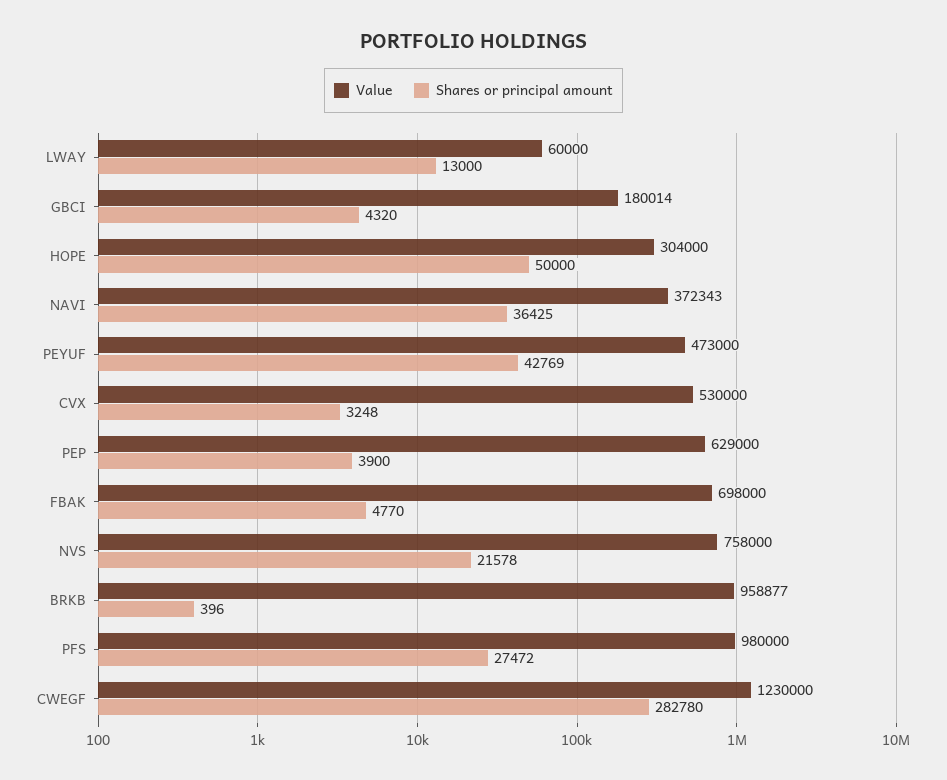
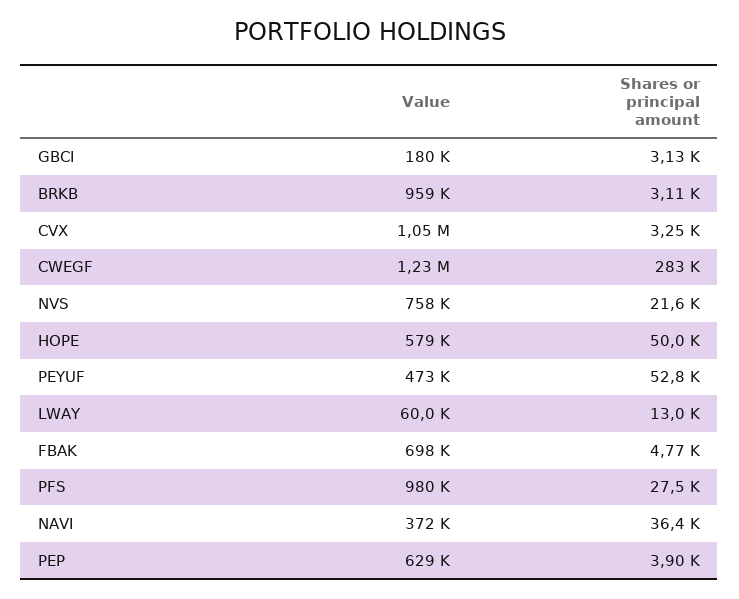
Shares or principal amount, GBCI: 4320 -> 3130
Value, HOPE: 304000 -> 579000
Shares or principal amount, PEYUF: 42769 -> 52800
Value, CVX: 530000 -> 1050000
Shares or principal amount, BRKB: 396 -> 3110

